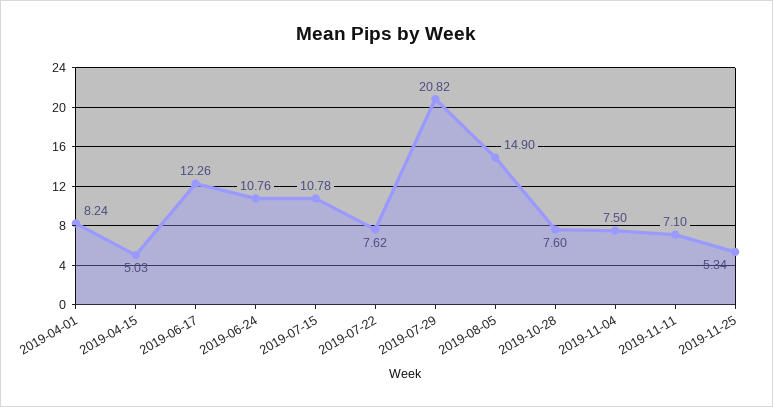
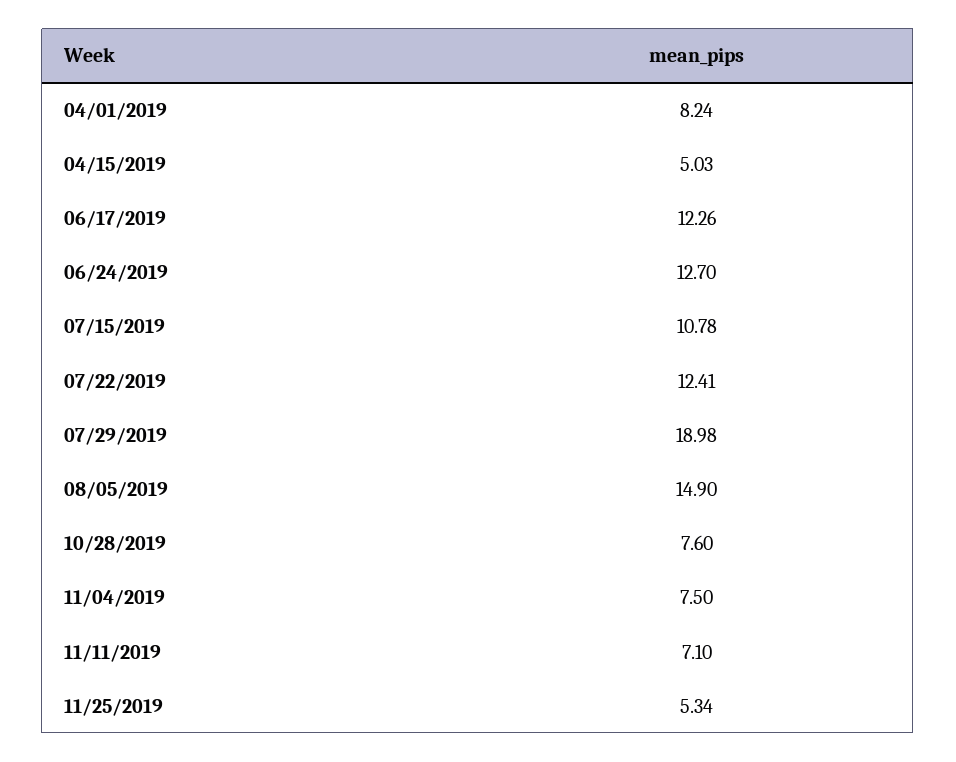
2019-06-24: 10.76 -> 12.7
2019-07-22: 7.62 -> 12.41
2019-07-29: 20.82 -> 18.98

